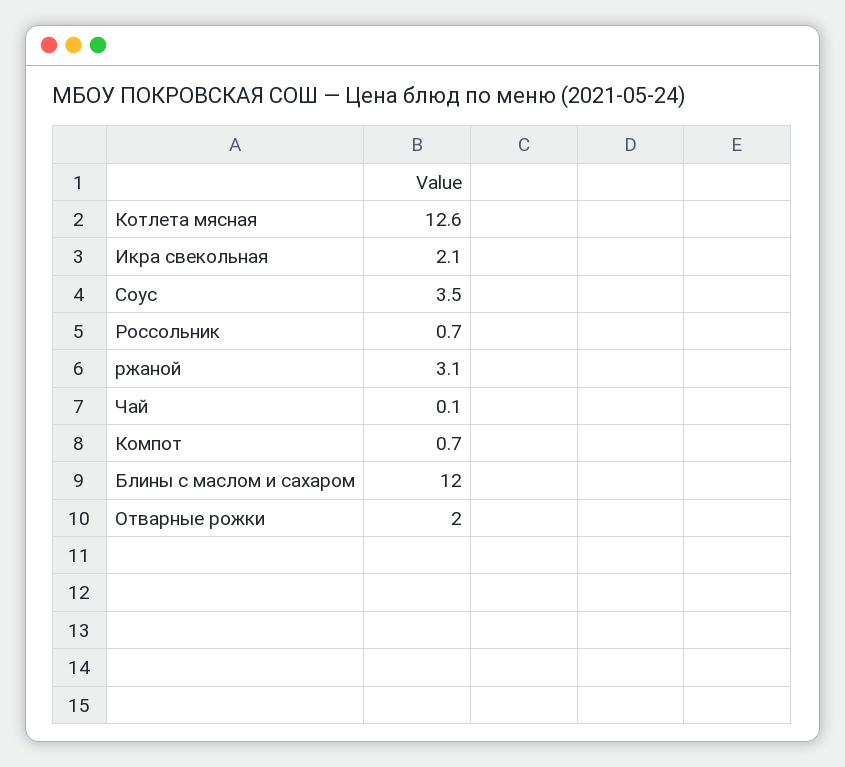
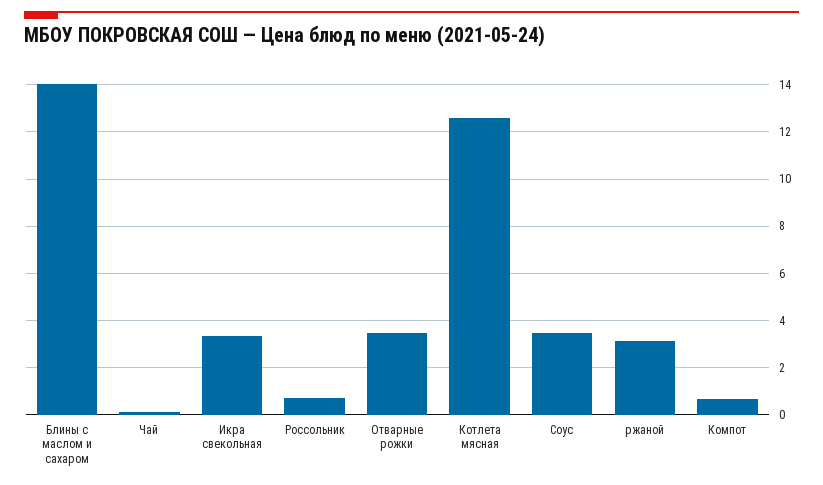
Икра свекольная: 2.1 -> 3.5
Блины с маслом и сахаром: 12 -> 14
Отварные рожки: 2 -> 3.5

